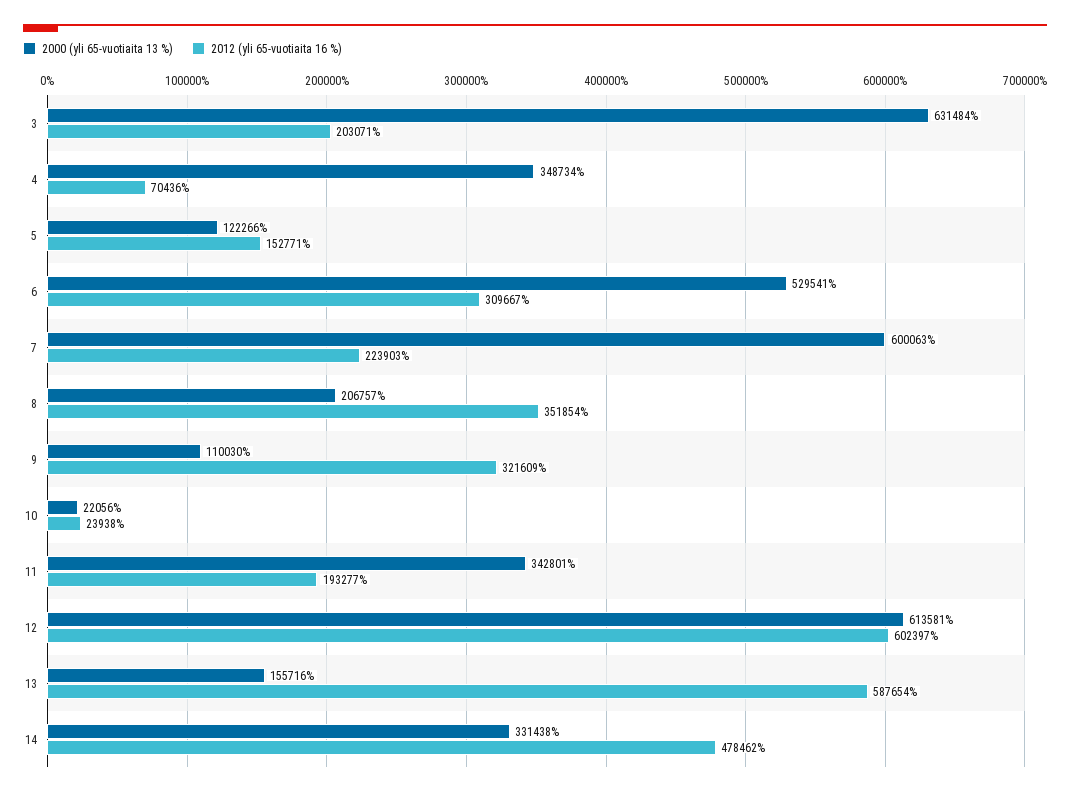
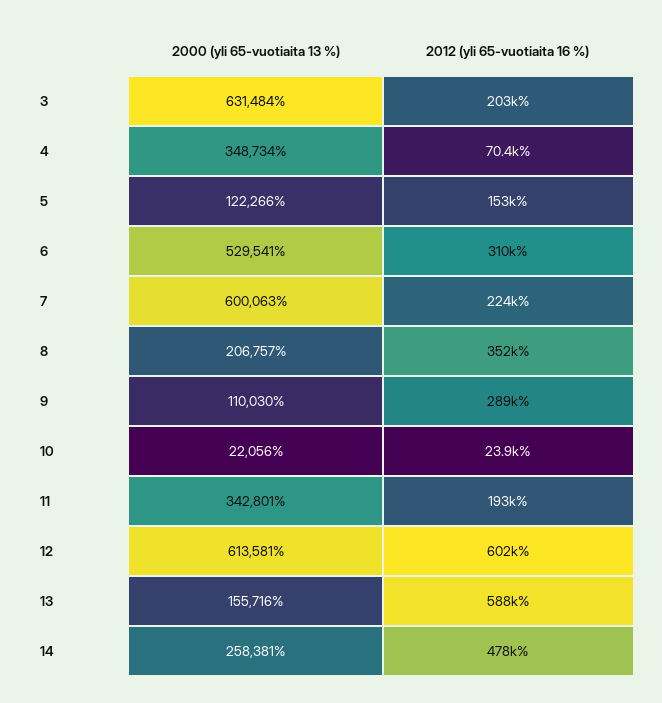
2012 (yli 65-vuotiaita 16 %), 9: 321609 -> 289000
2000 (yli 65-vuotiaita 13 %), 14: 331438 -> 258381

